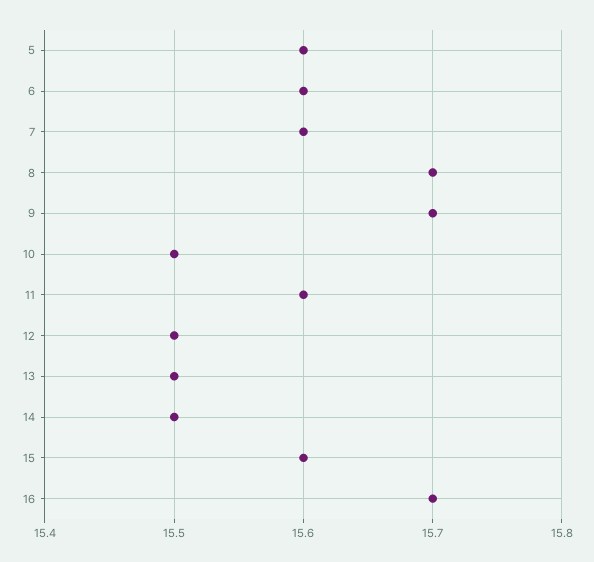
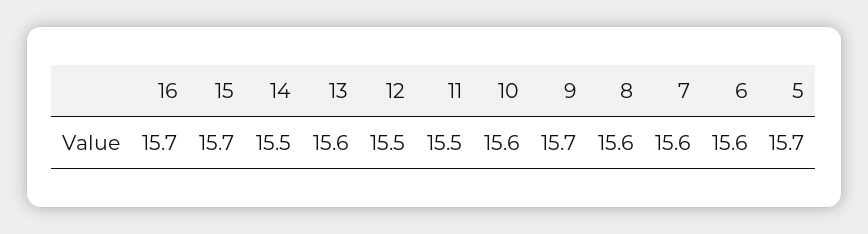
5: 15.6 -> 15.7
8: 15.7 -> 15.6
10: 15.5 -> 15.6
11: 15.6 -> 15.5
13: 15.5 -> 15.6
15: 15.6 -> 15.7

